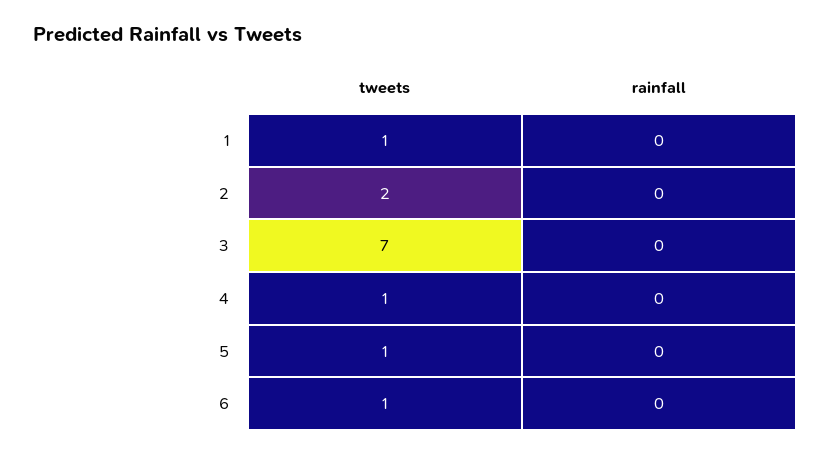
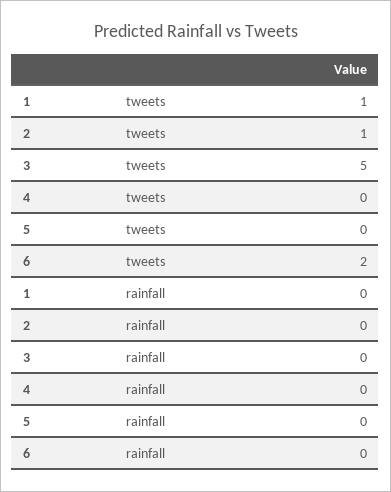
tweets, 2: 2 -> 1
tweets, 3: 7 -> 5
tweets, 4: 1 -> 0
tweets, 5: 1 -> 0
tweets, 6: 1 -> 2

